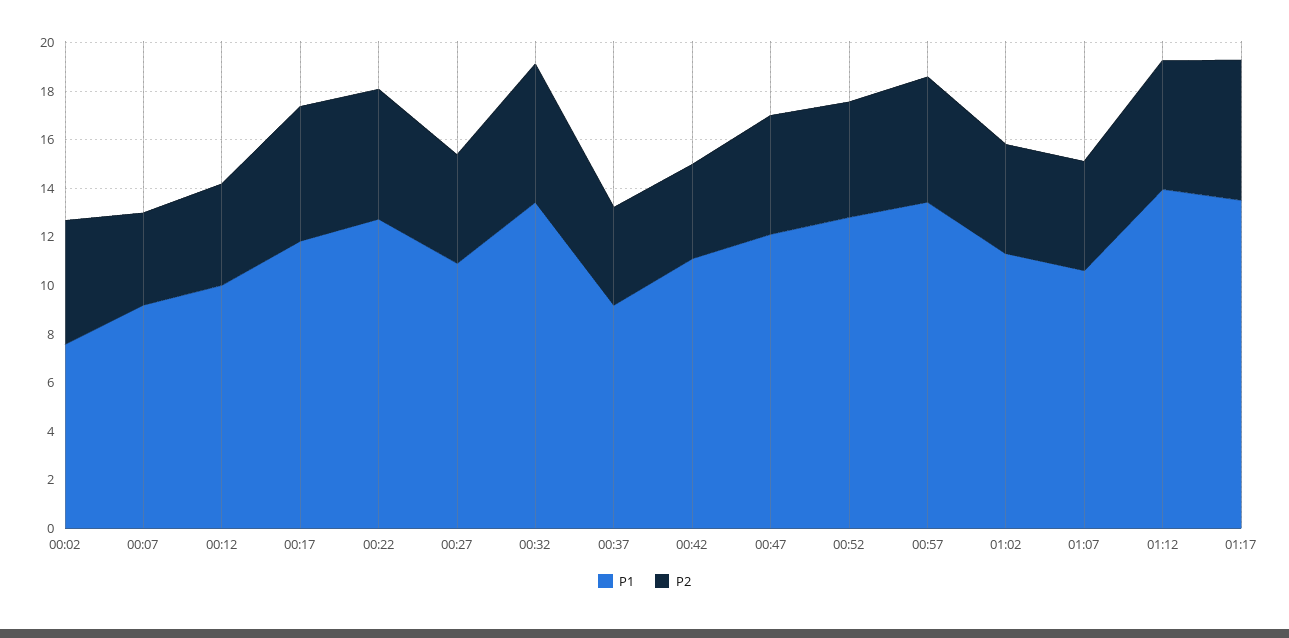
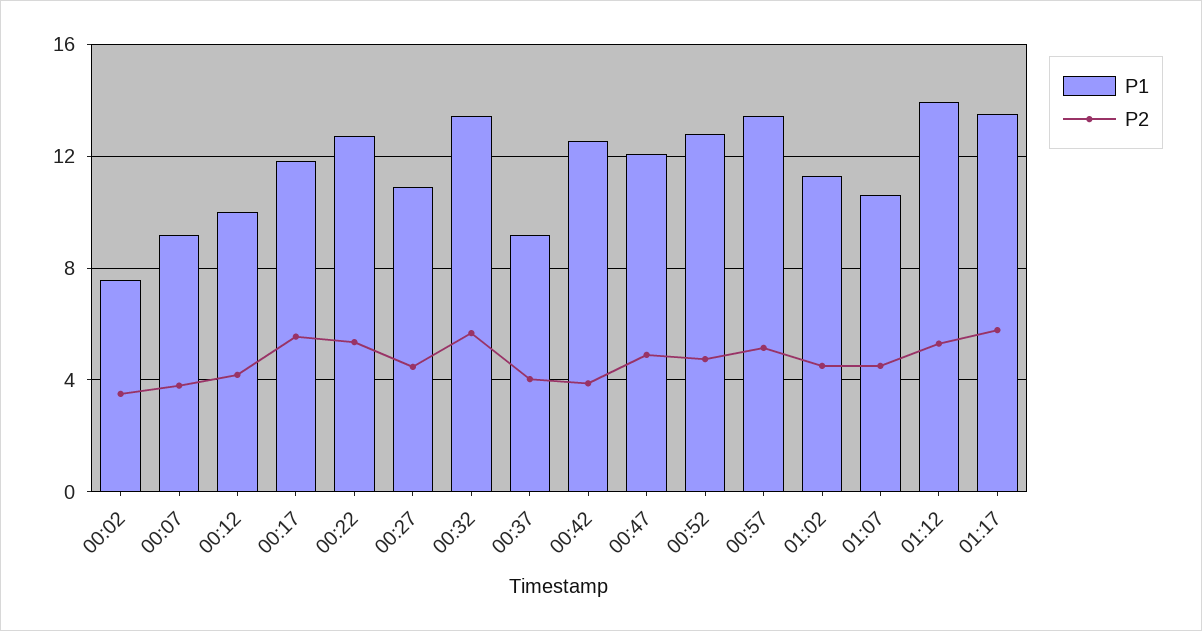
P2, 00:02: 5 -> 3.5
P1, 00:42: 11 -> 12.5

